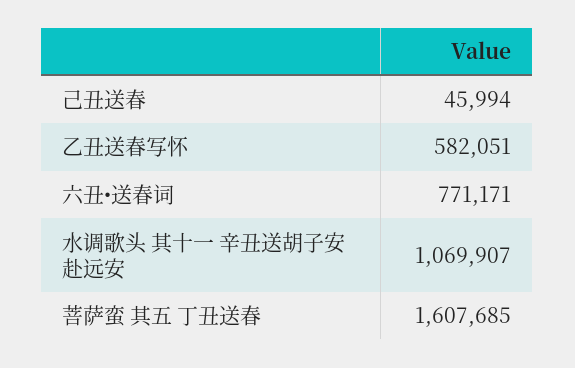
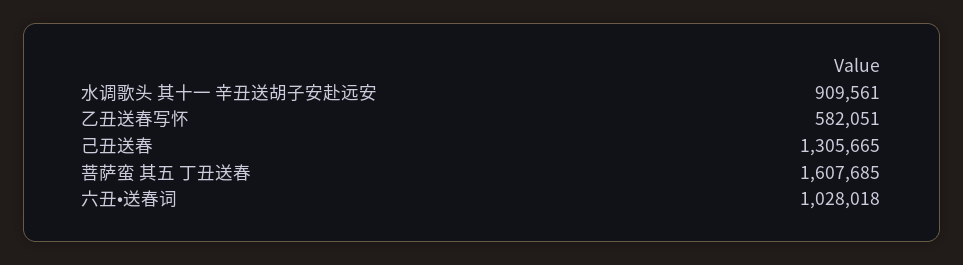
己丑送春: 45994 -> 1305665
六丑•送春词: 771171 -> 1028018
水调歌头 其十一 辛丑送胡子安赴远安: 1069907 -> 909561

